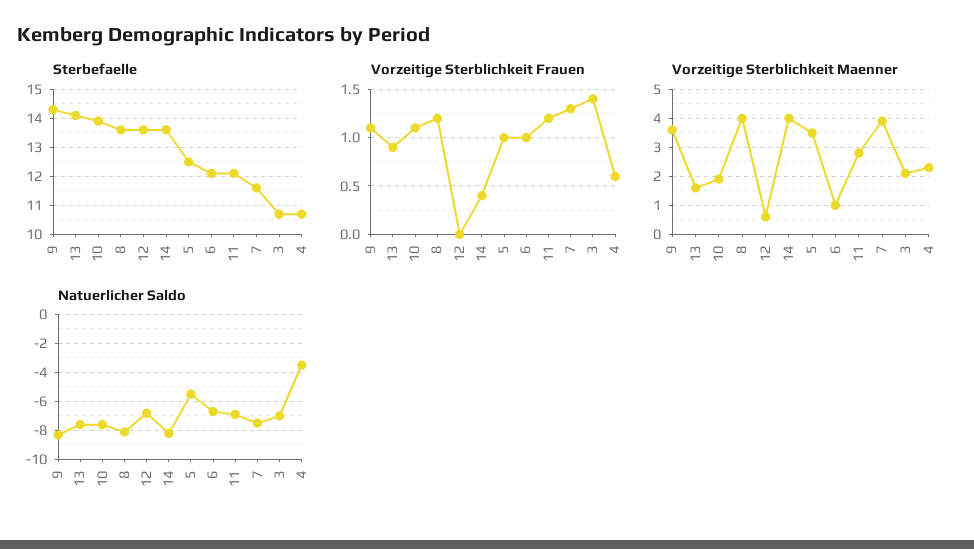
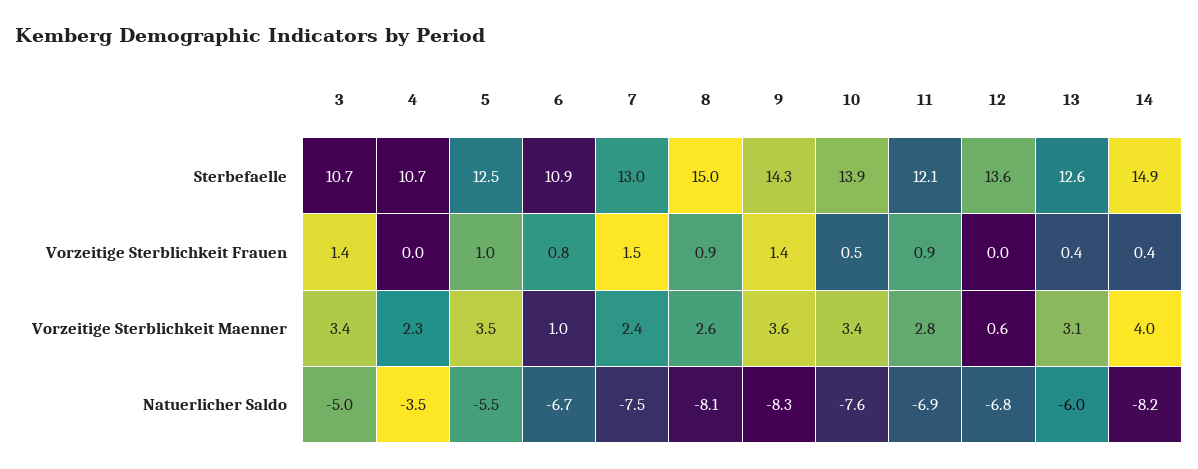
Sterbefaelle, 13: 14 -> 12.6
Sterbefaelle, 8: 13.5 -> 15
Sterbefaelle, 14: 13.5 -> 14.9
Sterbefaelle, 6: 12 -> 10.9
Sterbefaelle, 7: 11.5 -> 13
Vorzeitige Sterblichkeit Frauen, 9: 1.1 -> 1.4
Vorzeitige Sterblichkeit Frauen, 13: 0.9 -> 0.4
Vorzeitige Sterblichkeit Frauen, 10: 1.1 -> 0.5
Vorzeitige Sterblichkeit Frauen, 8: 1.2 -> 0.9
Vorzeitige Sterblichkeit Frauen, 6: 1 -> 0.8
Vorzeitige Sterblichkeit Frauen, 11: 1.2 -> 0.9
Vorzeitige Sterblichkeit Frauen, 7: 1.3 -> 1.5
Vorzeitige Sterblichkeit Frauen, 4: 0.6 -> 0
Vorzeitige Sterblichkeit Maenner, 13: 1.5 -> 3.1
Vorzeitige Sterblichkeit Maenner, 10: 2 -> 3.4
Vorzeitige Sterblichkeit Maenner, 8: 4 -> 2.6
Vorzeitige Sterblichkeit Maenner, 7: 4 -> 2.4
Vorzeitige Sterblichkeit Maenner, 3: 2 -> 3.4
Natuerlicher Saldo, 13: -7.5 -> -6
Natuerlicher Saldo, 3: -7 -> -5

